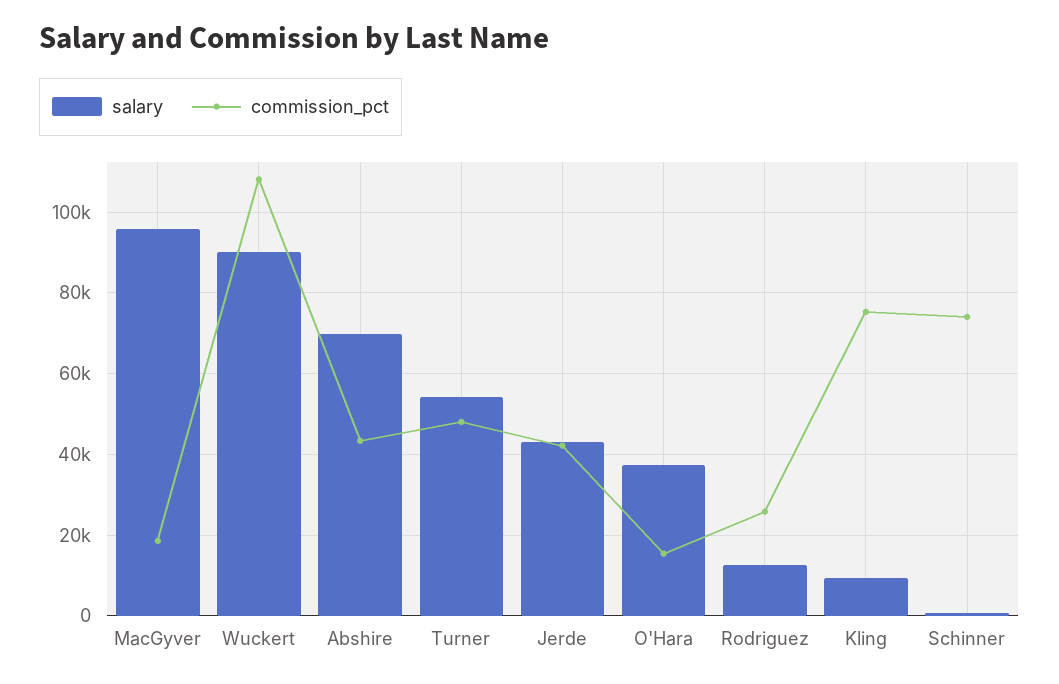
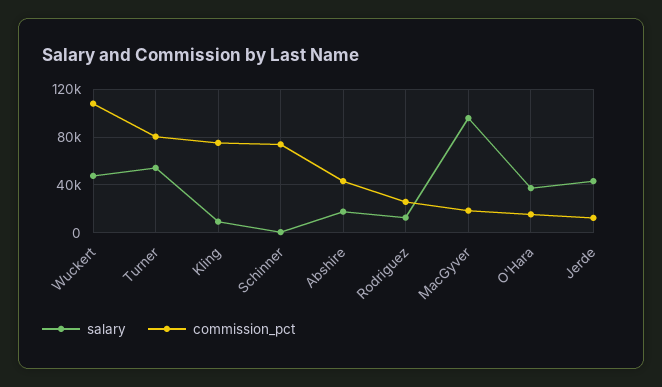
salary, Wuckert: 90000 -> 50000
salary, Abshire: 70000 -> 20000
commission_pct, Turner: 48000 -> 80000
commission_pct, Jerde: 42000 -> 10000

